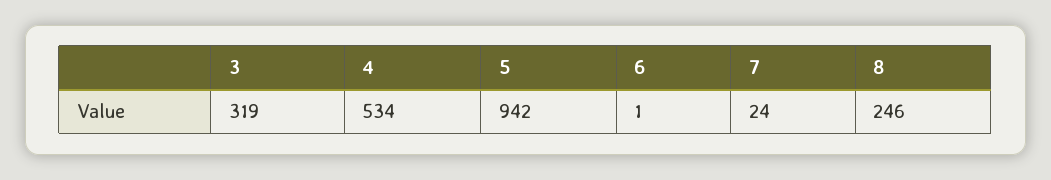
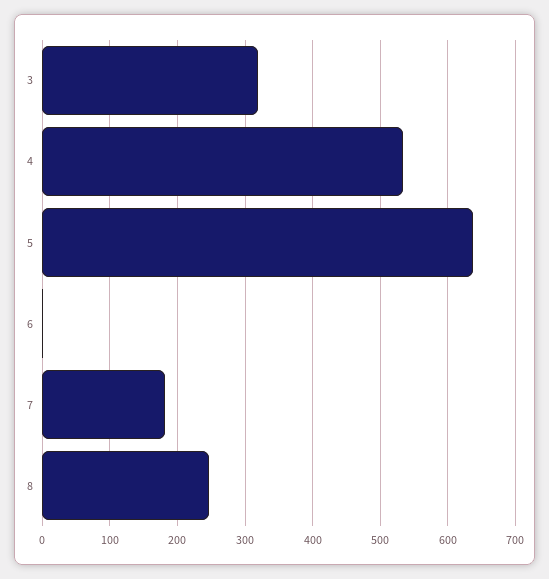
5: 942 -> 640
7: 24 -> 180

